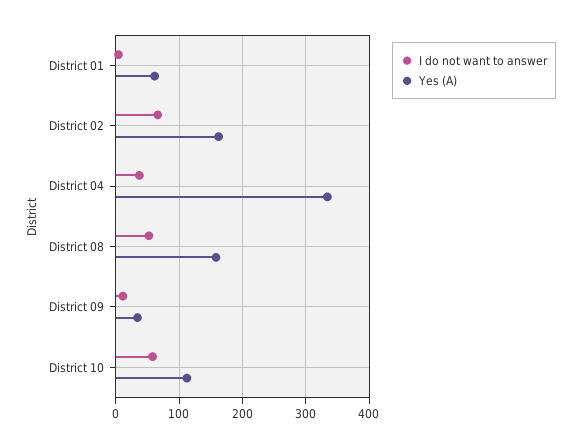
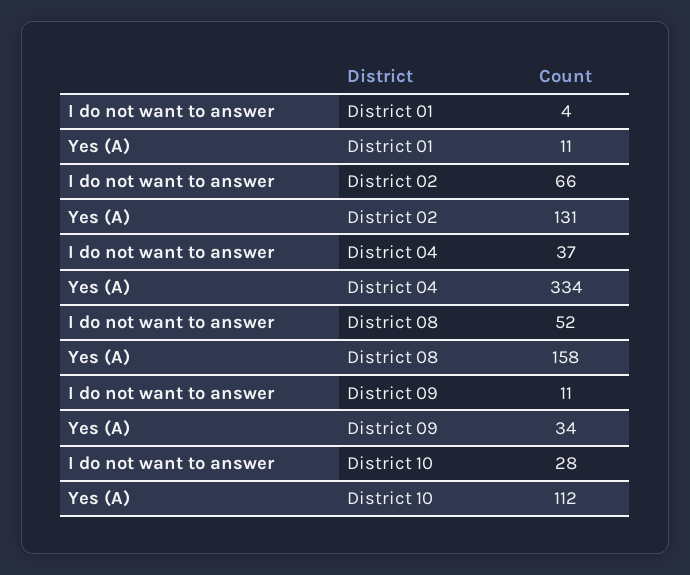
Yes (A), District 01: 60 -> 11
Yes (A), District 02: 160 -> 131
I do not want to answer, District 10: 60 -> 28

